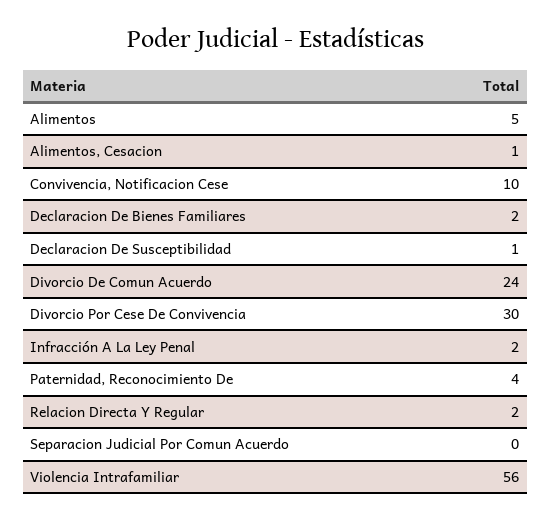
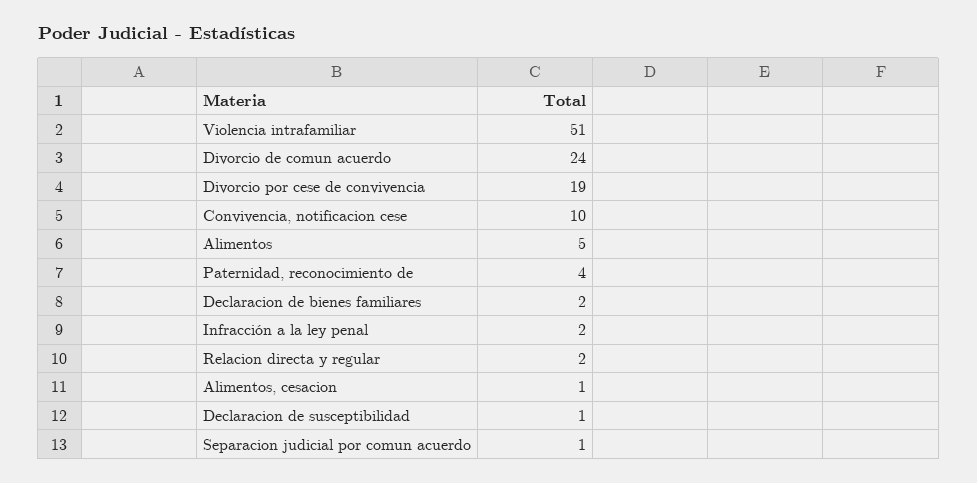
Divorcio Por Cese De Convivencia: 30 -> 19
Separacion Judicial Por Comun Acuerdo: 0 -> 1
Violencia Intrafamiliar: 56 -> 51

